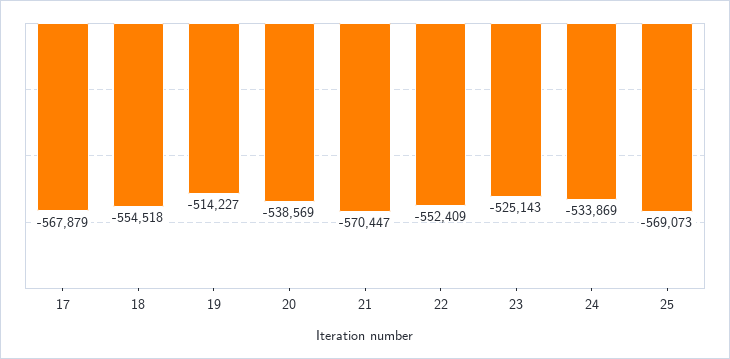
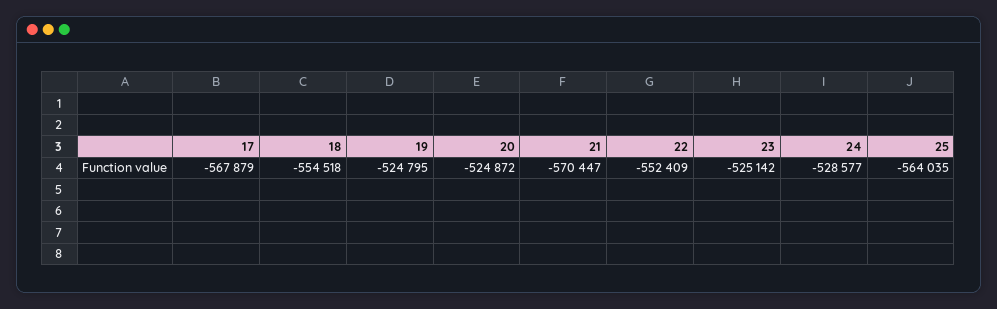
19: -514227 -> -524795
20: -538569 -> -524872
23: -525143 -> -525142
24: -533869 -> -528577
25: -569073 -> -564035

